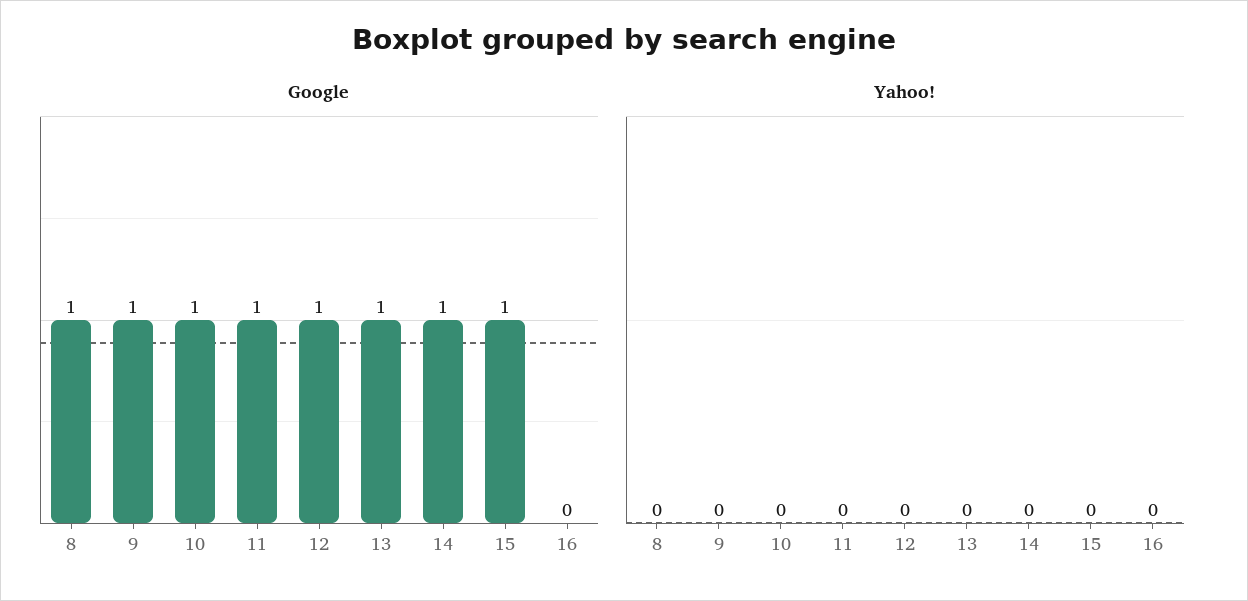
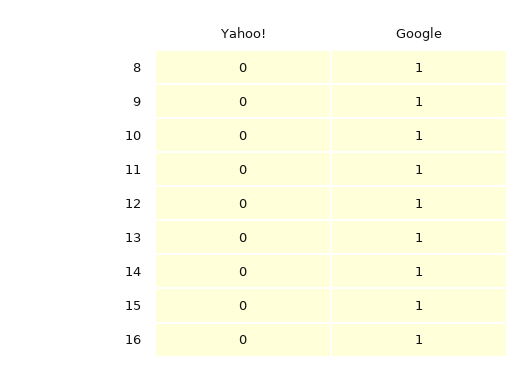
Google, 16: 0 -> 1

